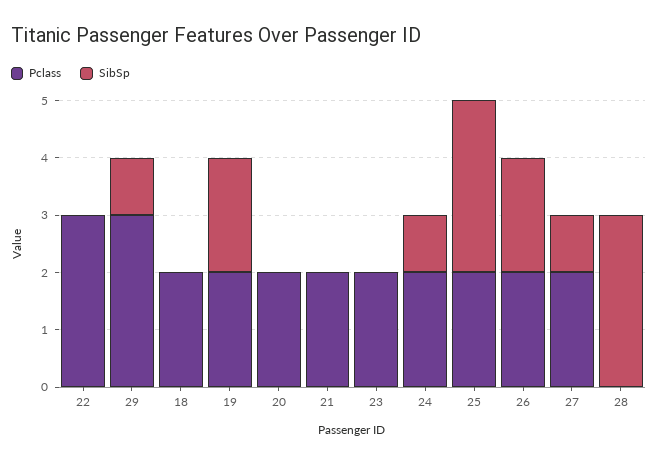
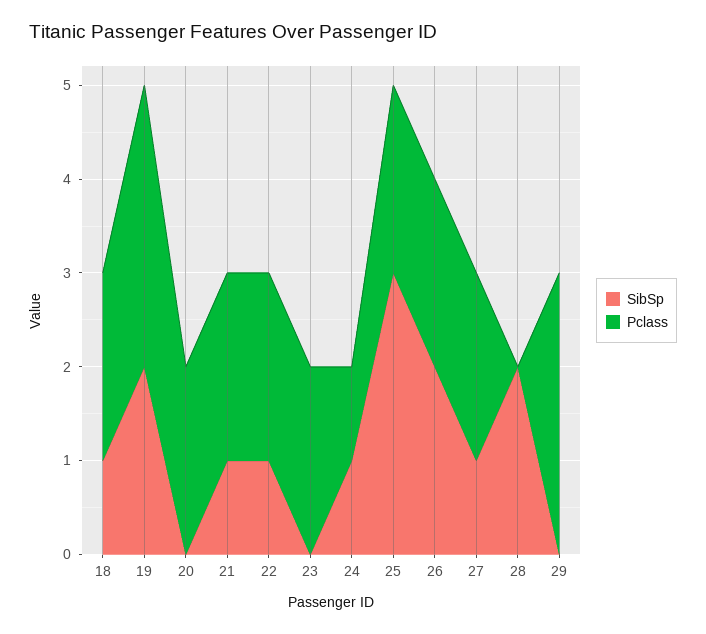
Pclass, 22: 3 -> 2
SibSp, 22: 0 -> 1
SibSp, 29: 1 -> 0
SibSp, 18: 0 -> 1
Pclass, 19: 2 -> 3
SibSp, 21: 0 -> 1
Pclass, 24: 2 -> 1
SibSp, 28: 3 -> 2

